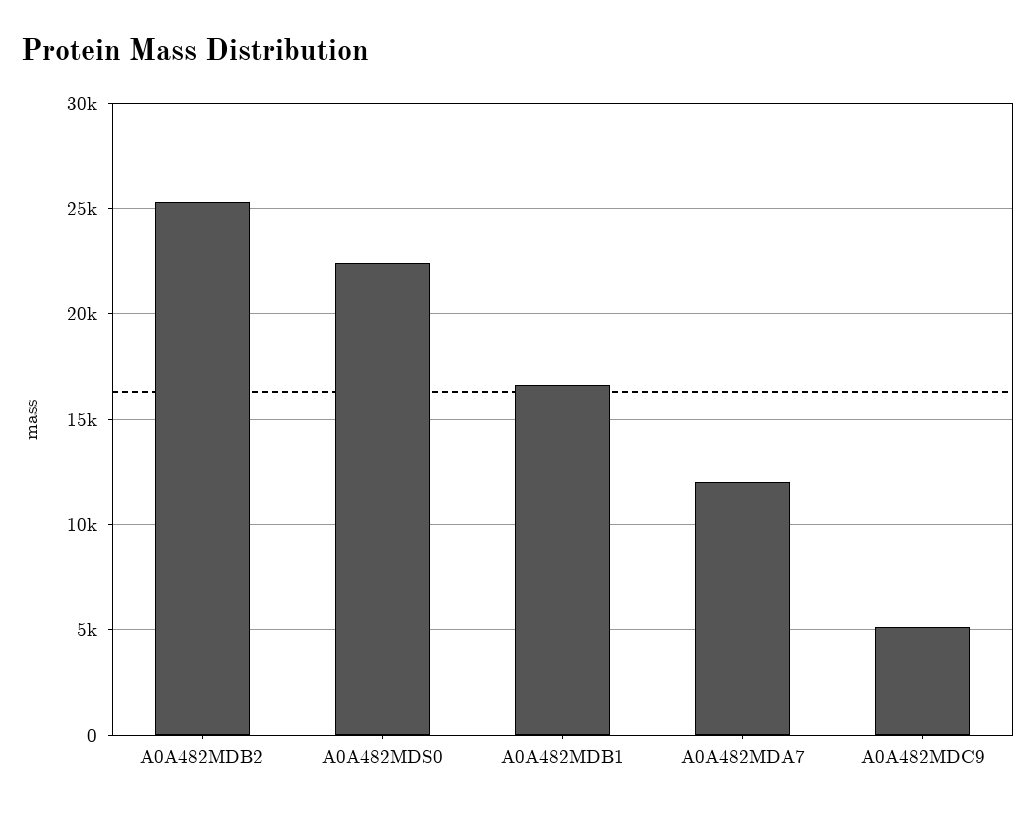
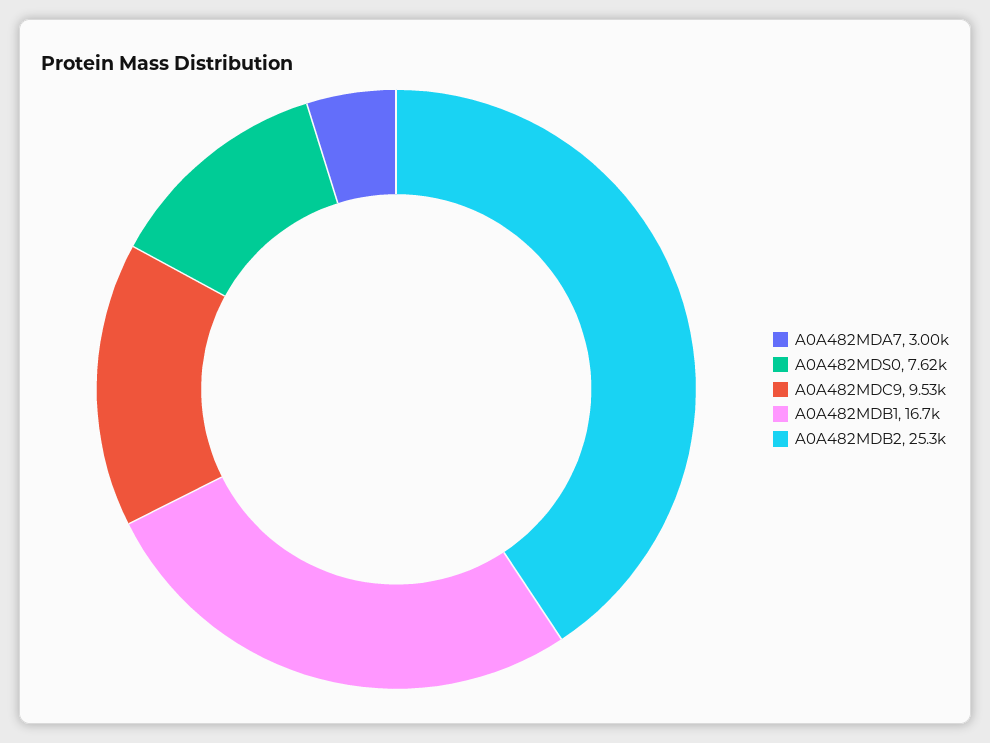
A0A482MDS0: 22500 -> 7620
A0A482MDA7: 12000 -> 3000
A0A482MDC9: 5000 -> 9530

